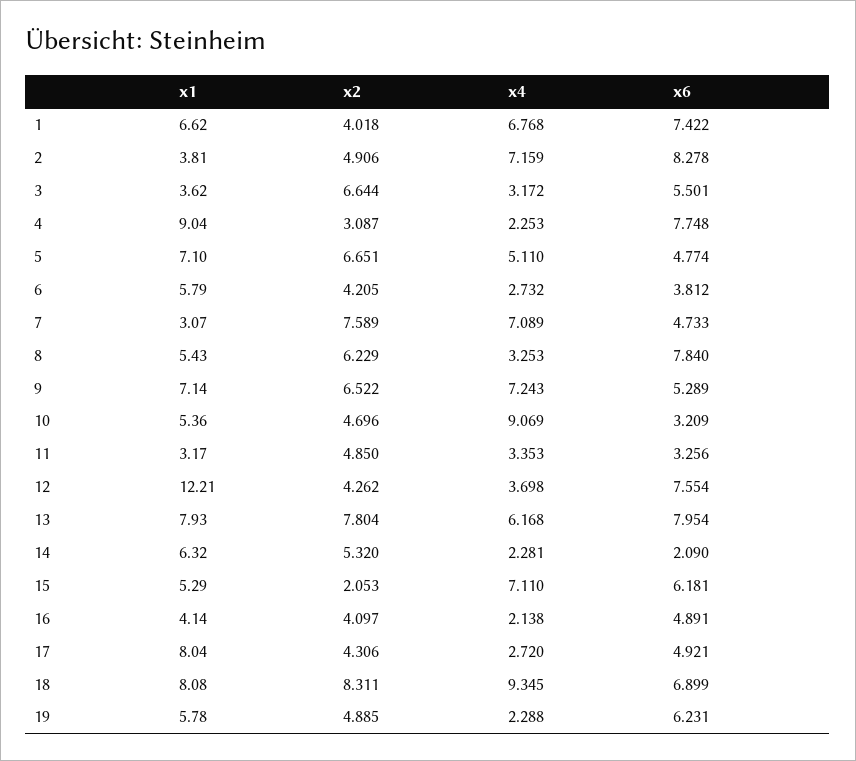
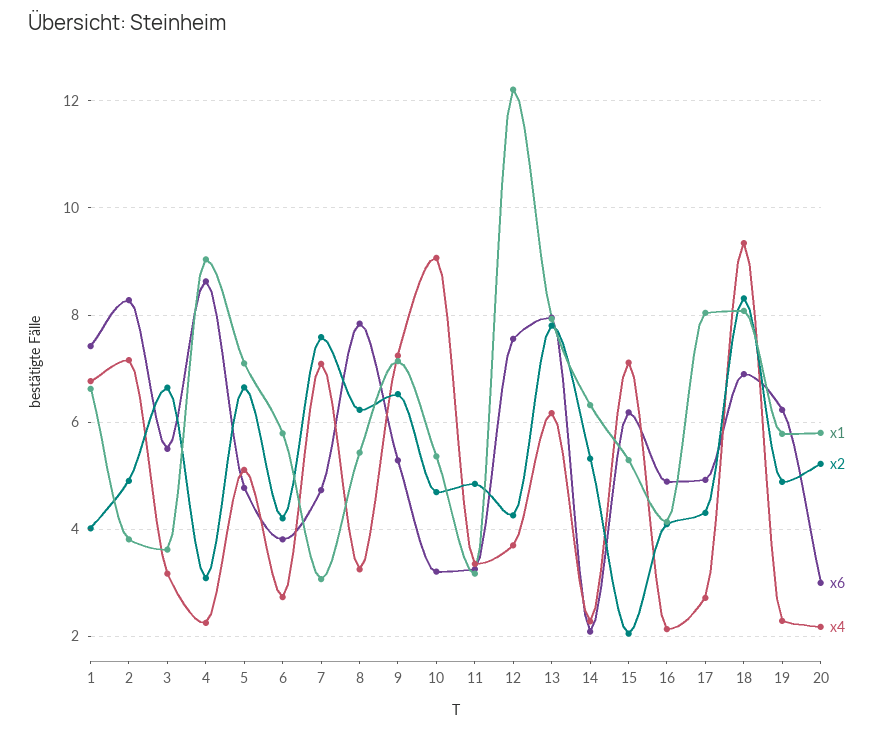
x6, 4: 7.748 -> 8.6
x1, 20: none -> 5.8
x2, 20: none -> 5.2
x6, 20: none -> 3
x4, 20: none -> 2.2

